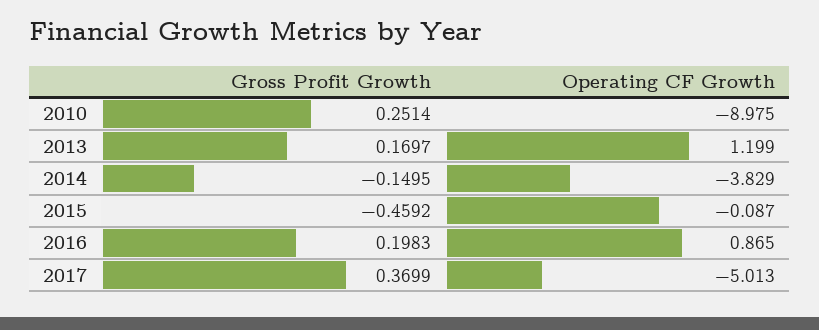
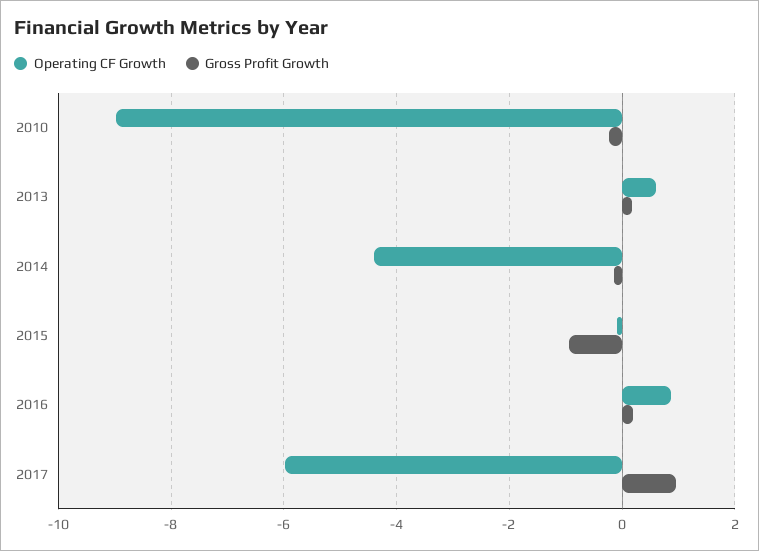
Gross Profit Growth, 2010: 0.2514 -> -0.2
Operating CF Growth, 2013: 1.199 -> 0.6
Operating CF Growth, 2014: -3.829 -> -4.4
Gross Profit Growth, 2015: -0.4592 -> -1
Gross Profit Growth, 2017: 0.3699 -> 1
Operating CF Growth, 2017: -5.013 -> -6

